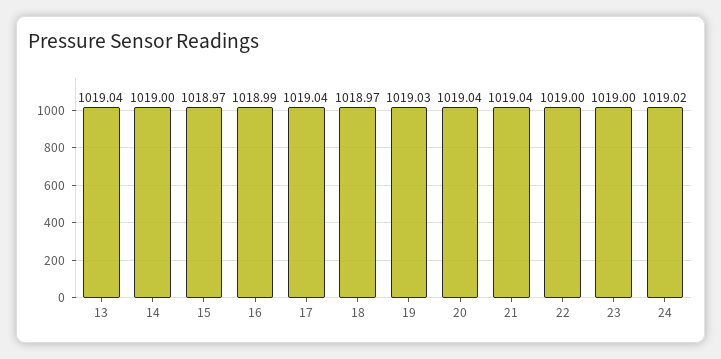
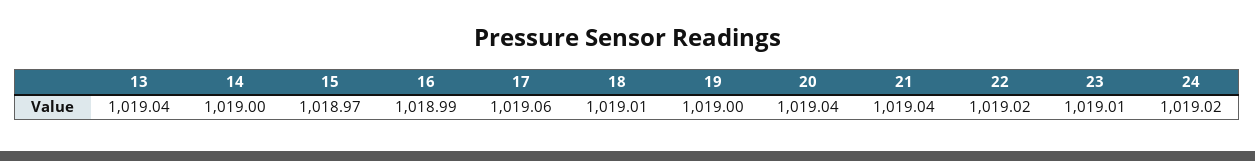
17: 1019.04 -> 1019.06
18: 1018.97 -> 1019.01
19: 1019.03 -> 1019
22: 1019 -> 1019.02
23: 1019 -> 1019.01

